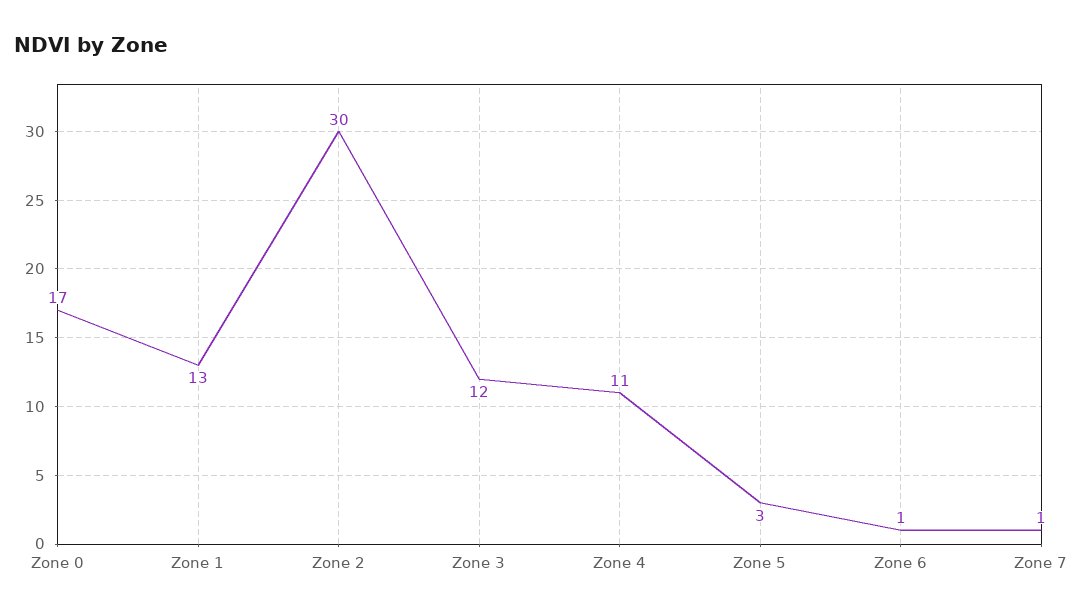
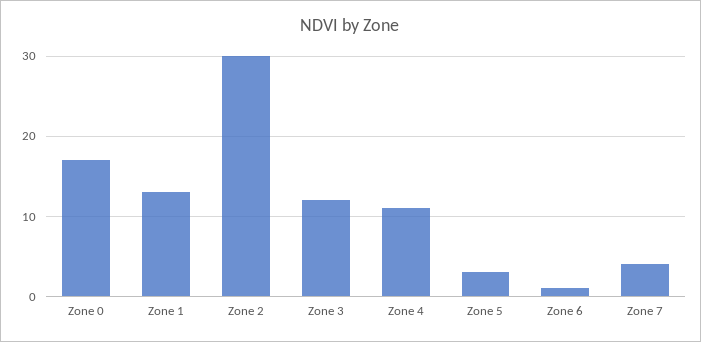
Zone 7: 1 -> 4

